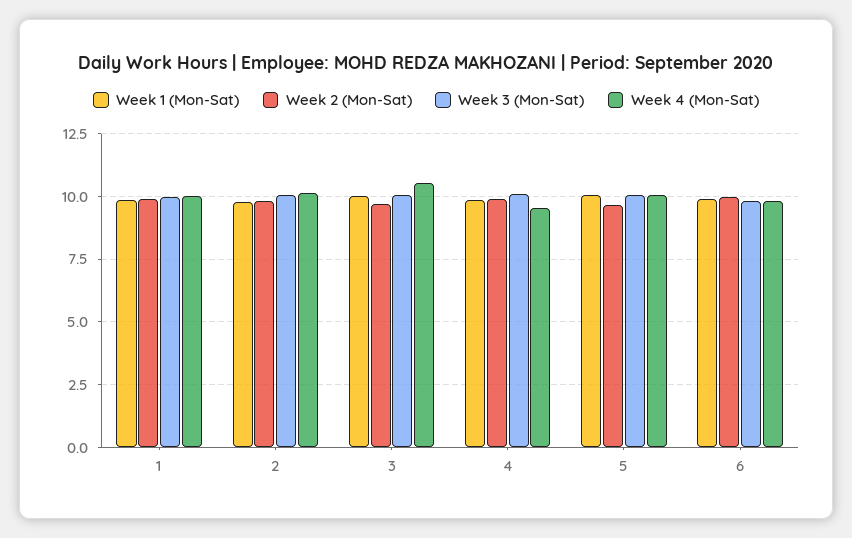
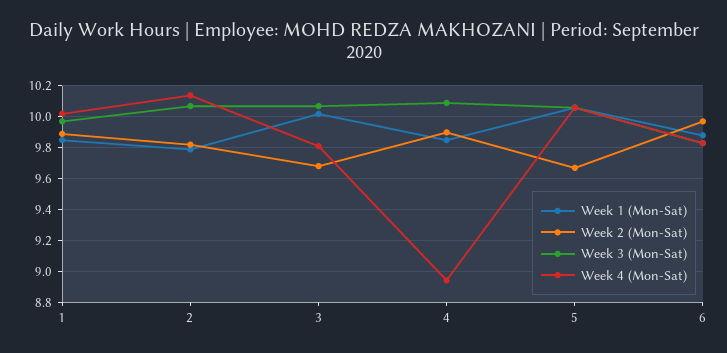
Week 4 (Mon-Sat), 3: 10.5 -> 9.8
Week 4 (Mon-Sat), 4: 9.5 -> 8.95

